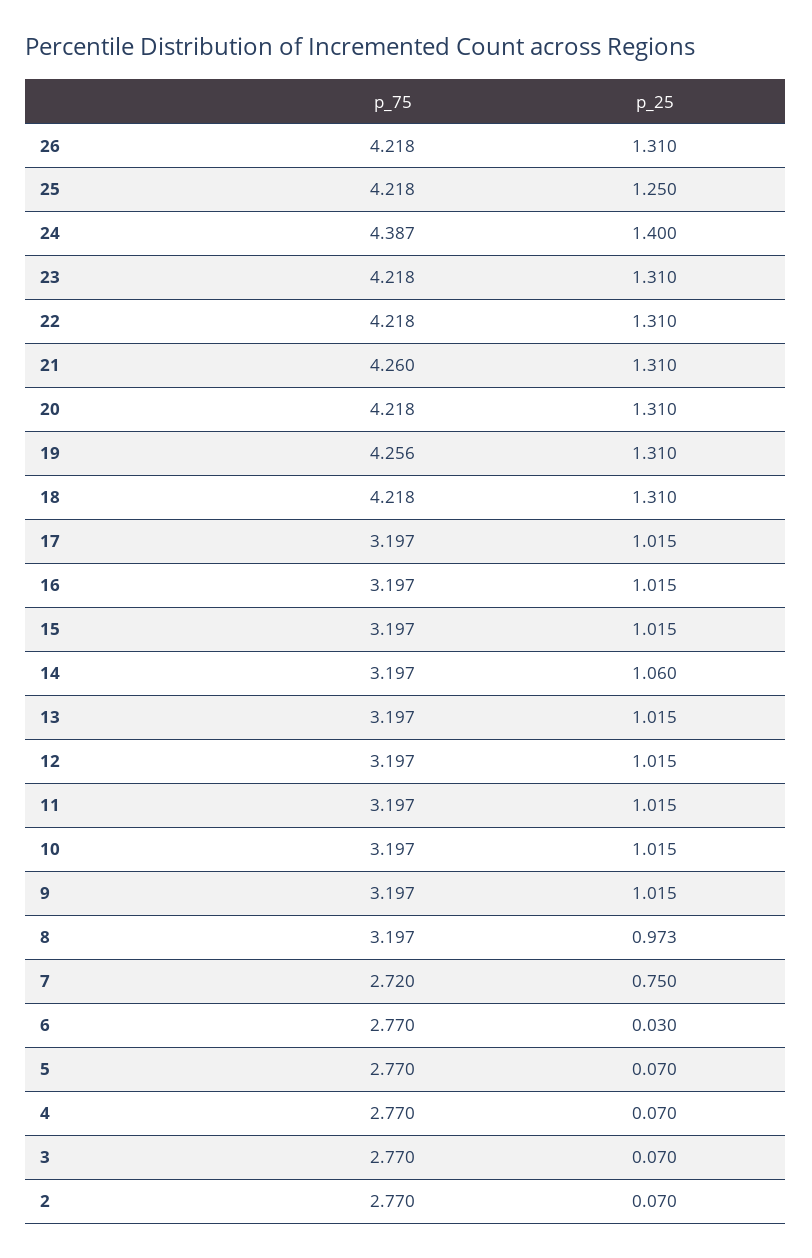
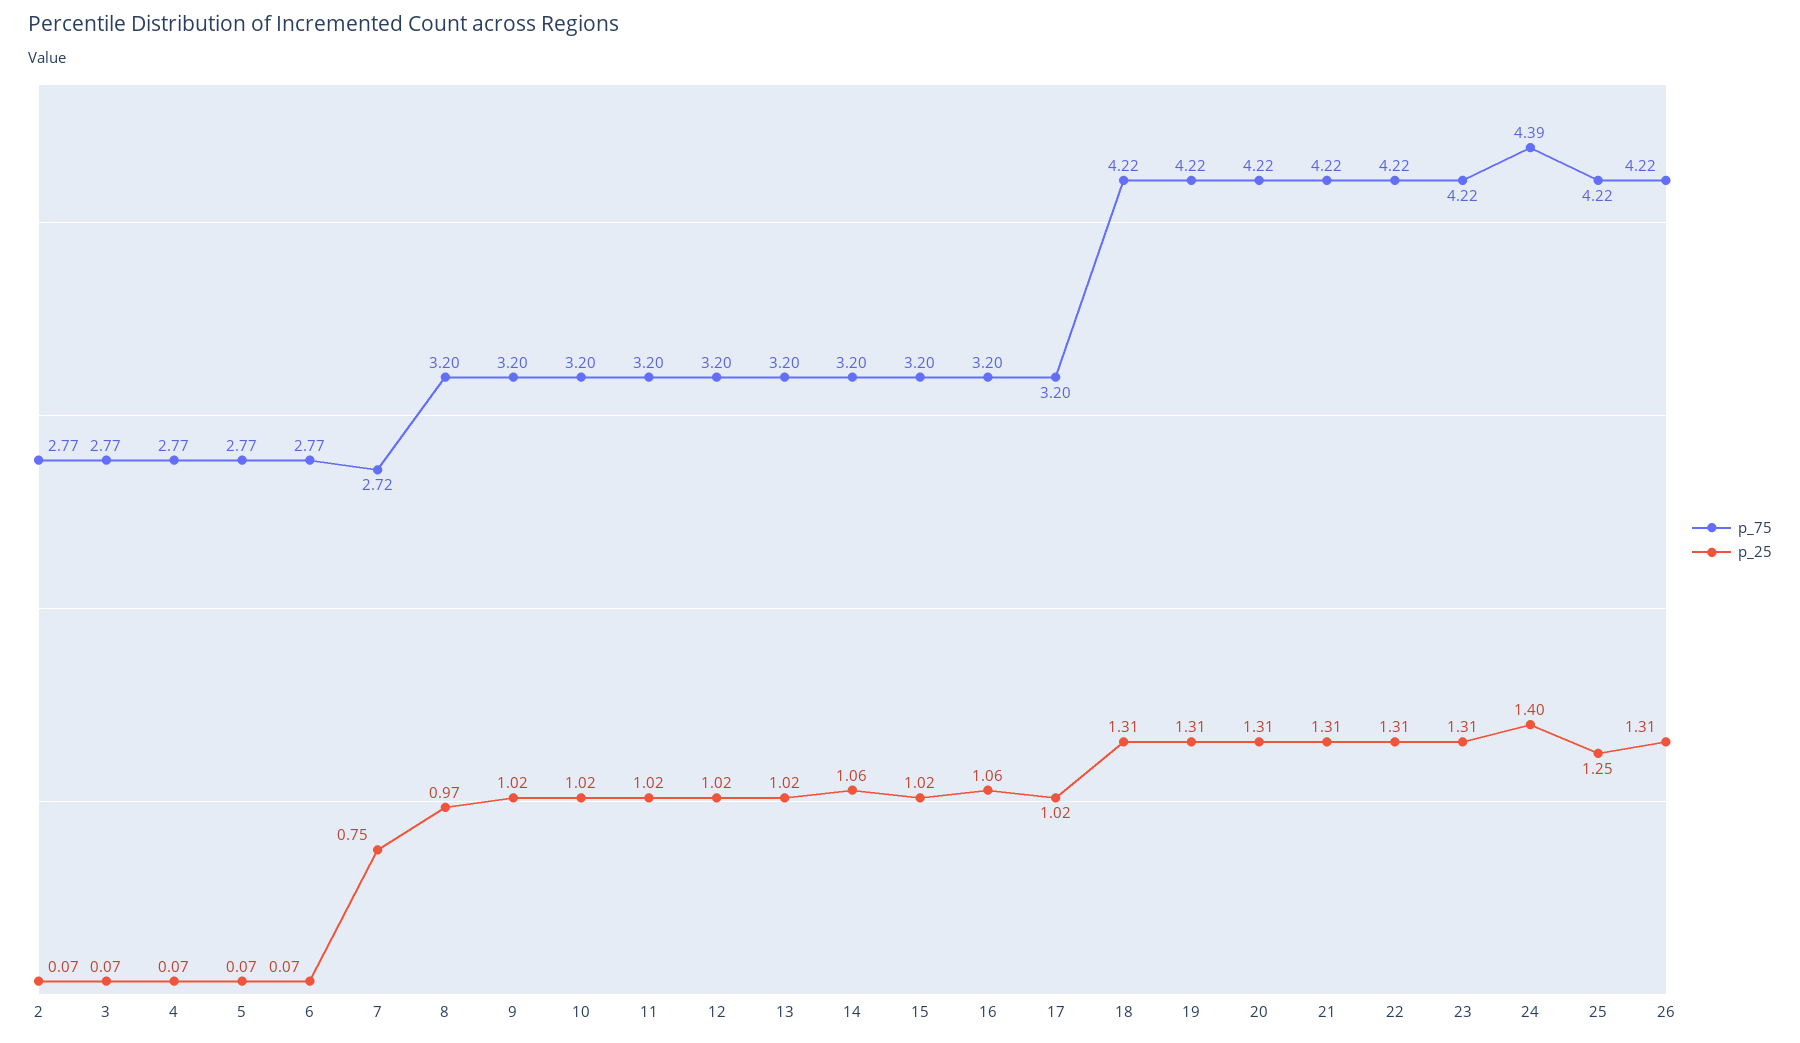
p_75, 21: 4.26 -> 4.22
p_75, 19: 4.256 -> 4.22
p_25, 16: 1.015 -> 1.06
p_25, 6: 0.03 -> 0.07

